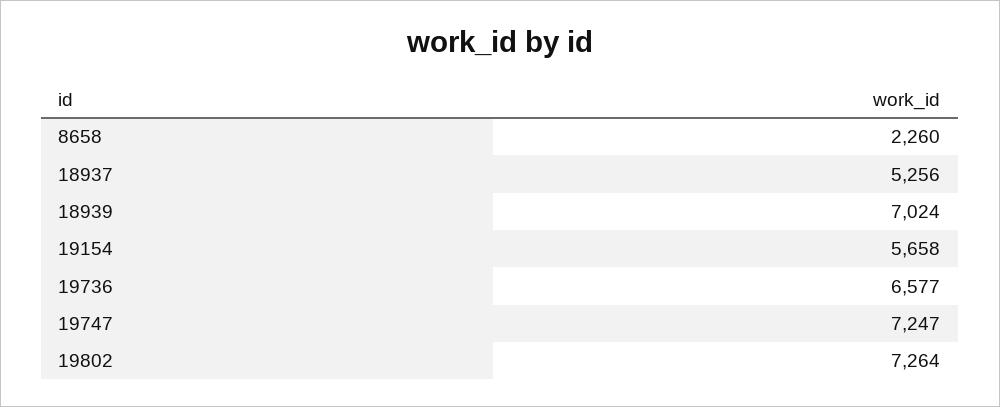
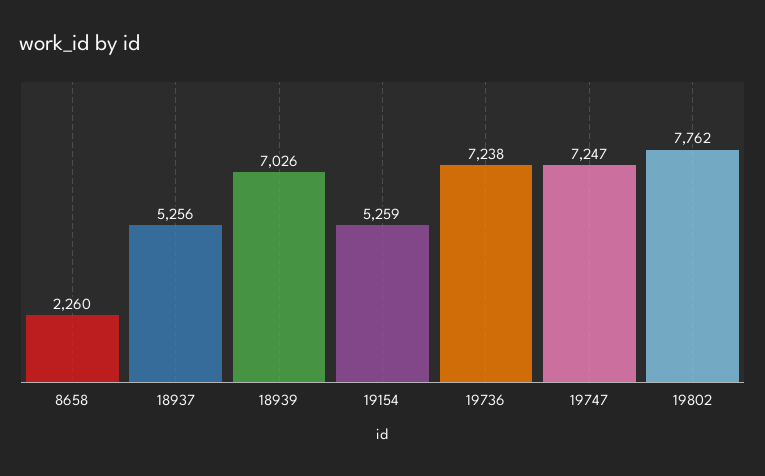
18939: 7024 -> 7026
19154: 5658 -> 5259
19736: 6577 -> 7238
19802: 7264 -> 7762

